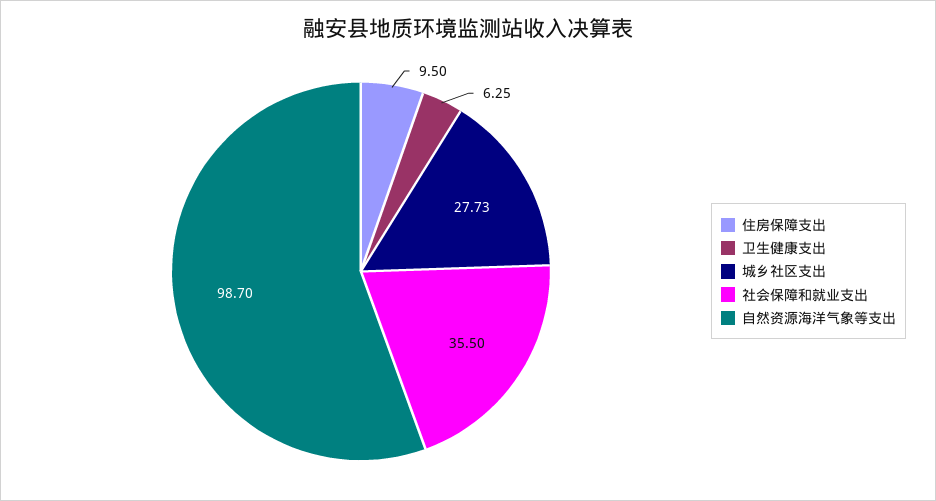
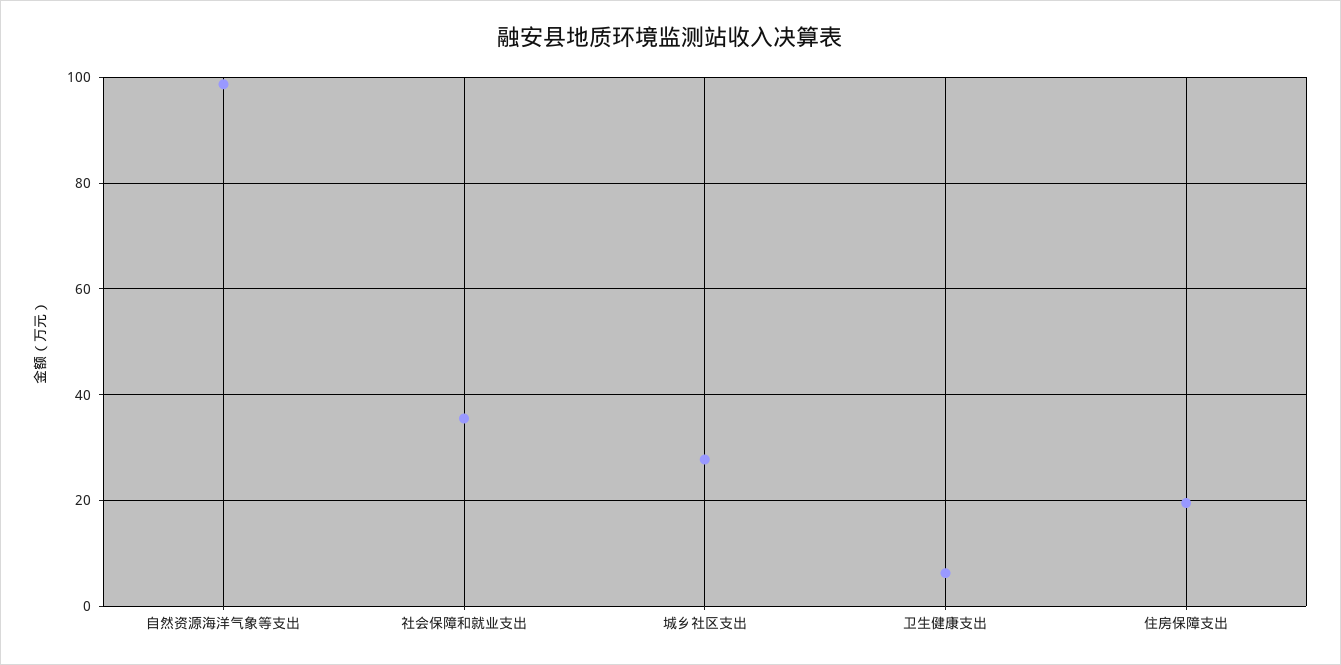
住房保障支出: 9.5 -> 20

